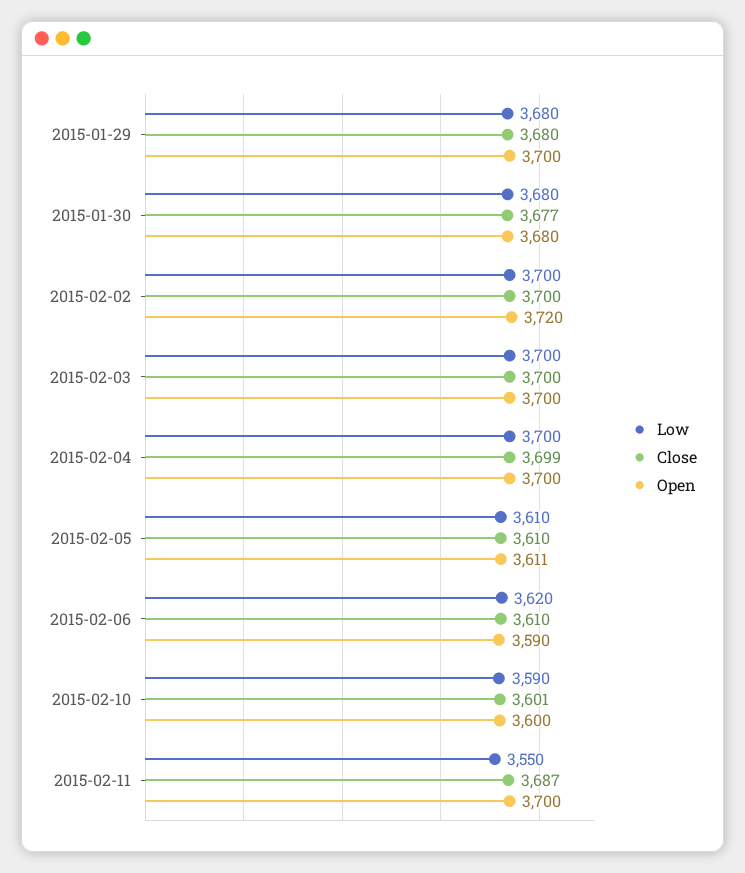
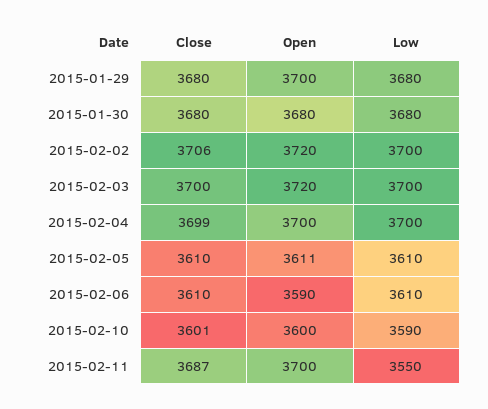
Close, 2015-01-30: 3677 -> 3680
Close, 2015-02-02: 3700 -> 3706
Open, 2015-02-03: 3700 -> 3720
Low, 2015-02-06: 3620 -> 3610

